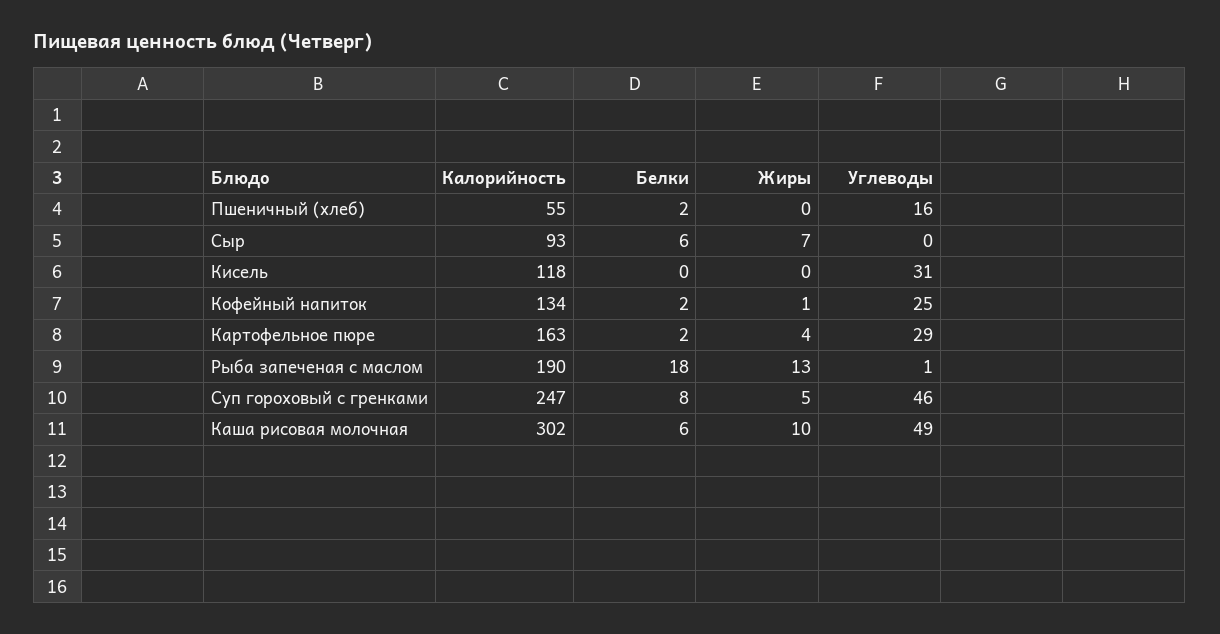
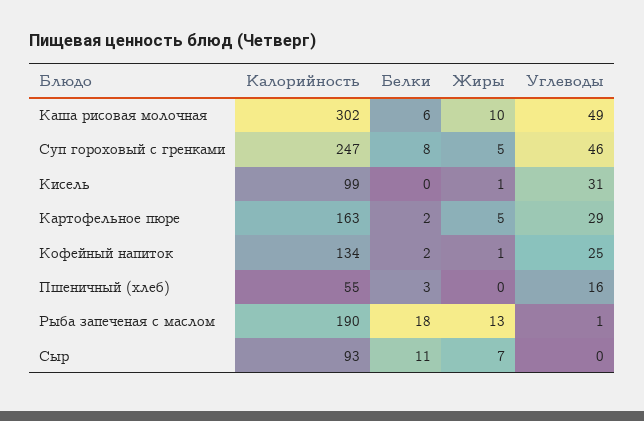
Белки, Пшеничный (хлеб): 2 -> 3
Белки, Сыр: 6 -> 11
Калорийность, Кисель: 118 -> 99
Жиры, Кисель: 0 -> 1
Жиры, Картофельное пюре: 4 -> 5

